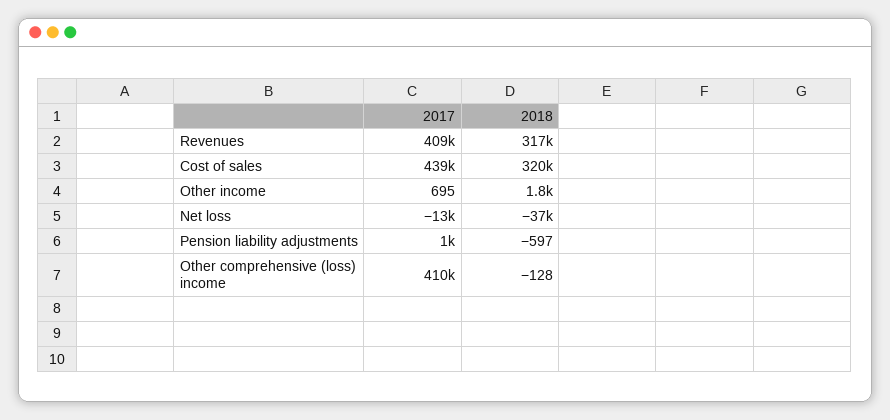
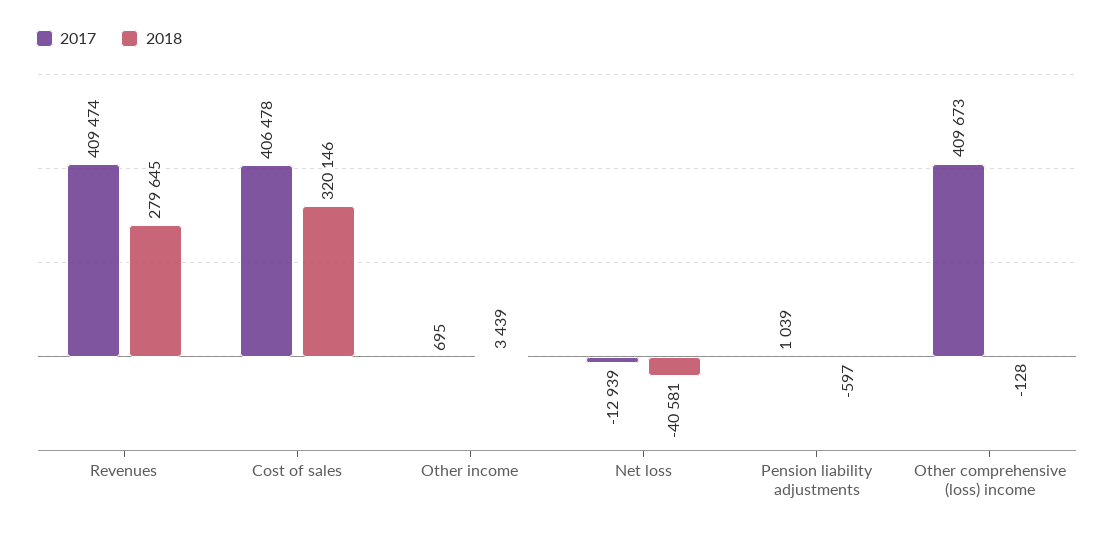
2018, Revenues: 317000 -> 279645
2017, Cost of sales: 439000 -> 406478
2018, Other income: 1800 -> 3439
2018, Net loss: -37000 -> -40581

